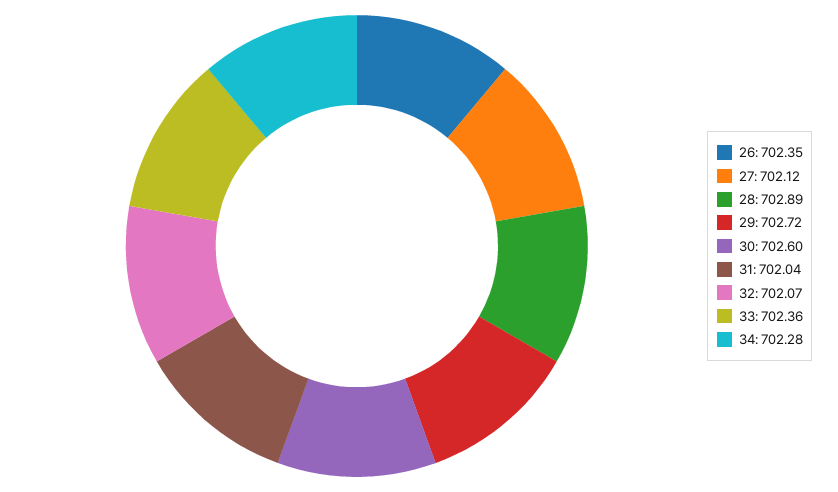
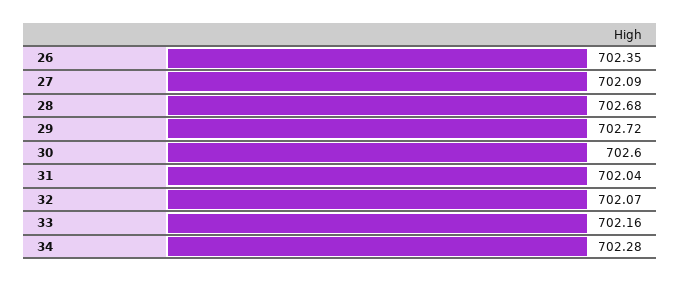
27: 702.12 -> 702.09
28: 702.89 -> 702.68
33: 702.36 -> 702.16

